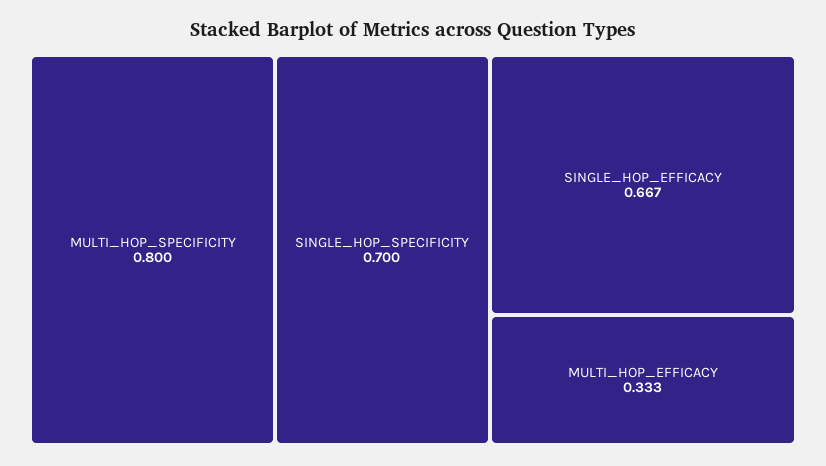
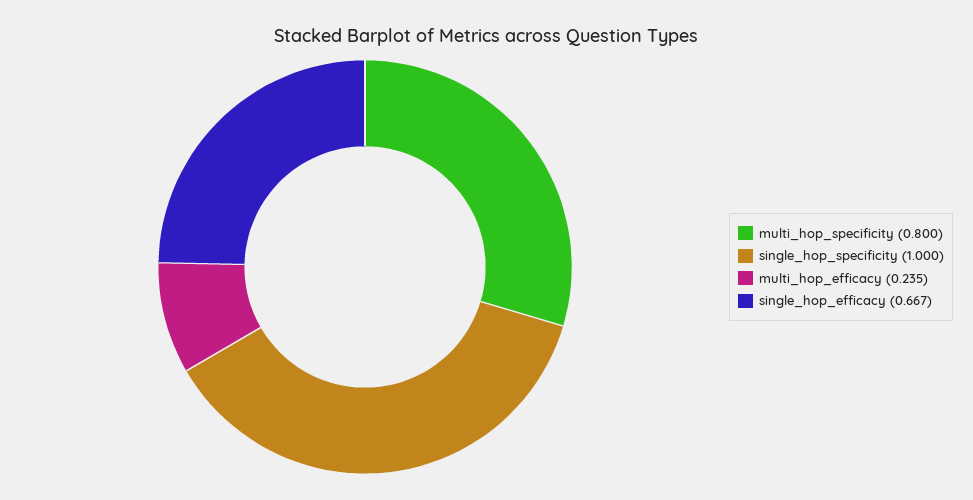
SINGLE_HOP_SPECIFICITY: 0.7 -> 1
MULTI_HOP_EFFICACY: 0.333 -> 0.235

